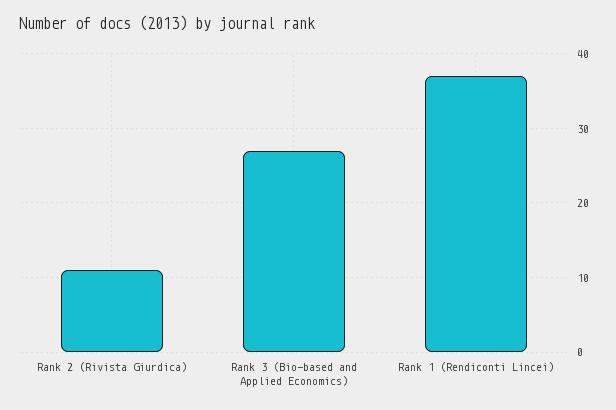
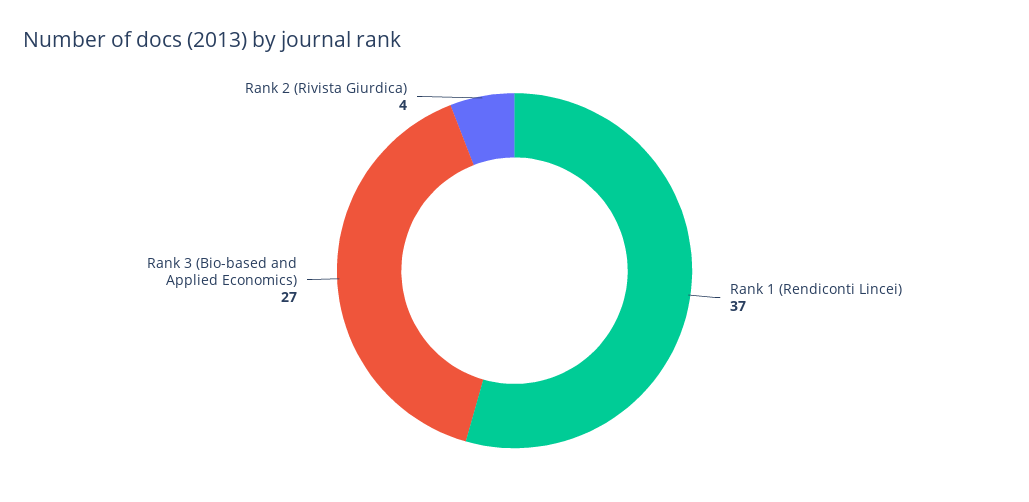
Rank 2 (Rivista Giurdica): 11 -> 4

